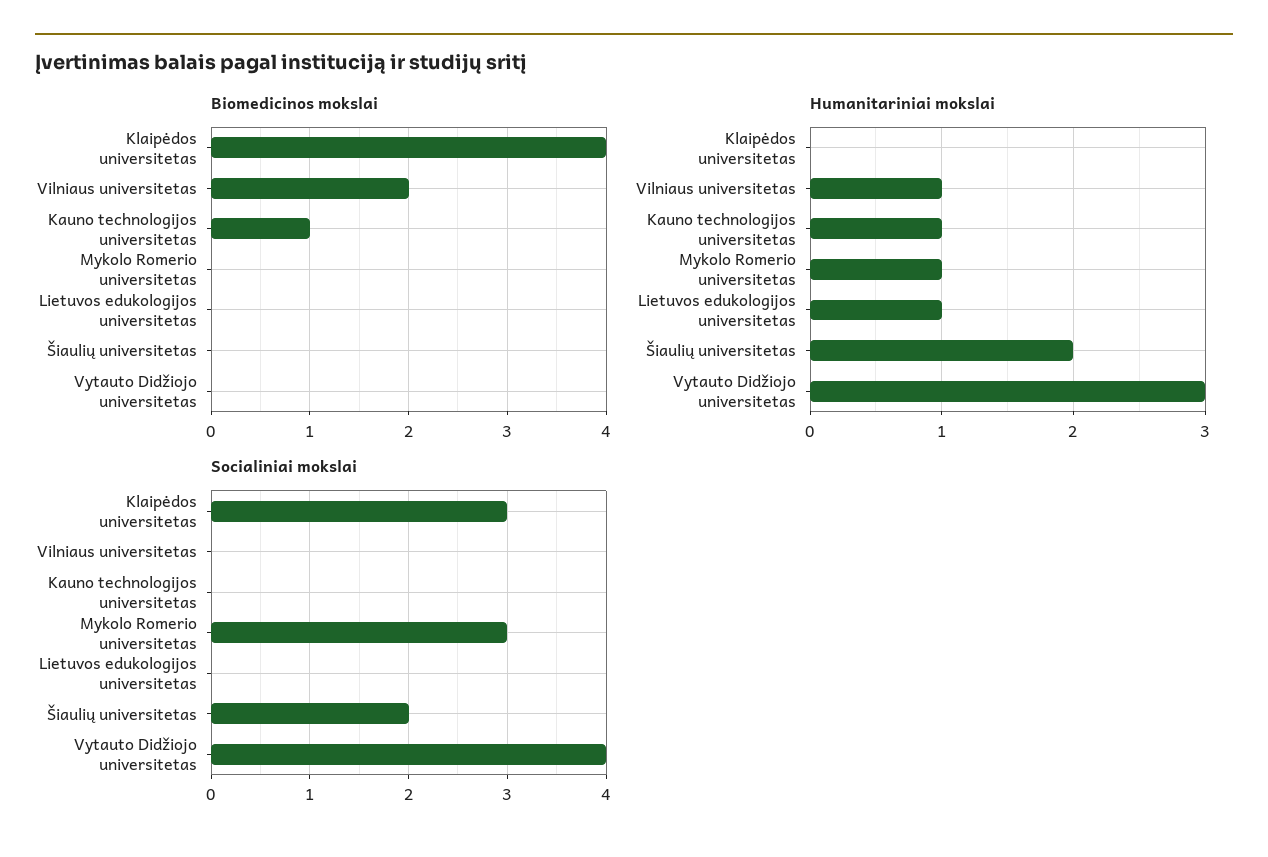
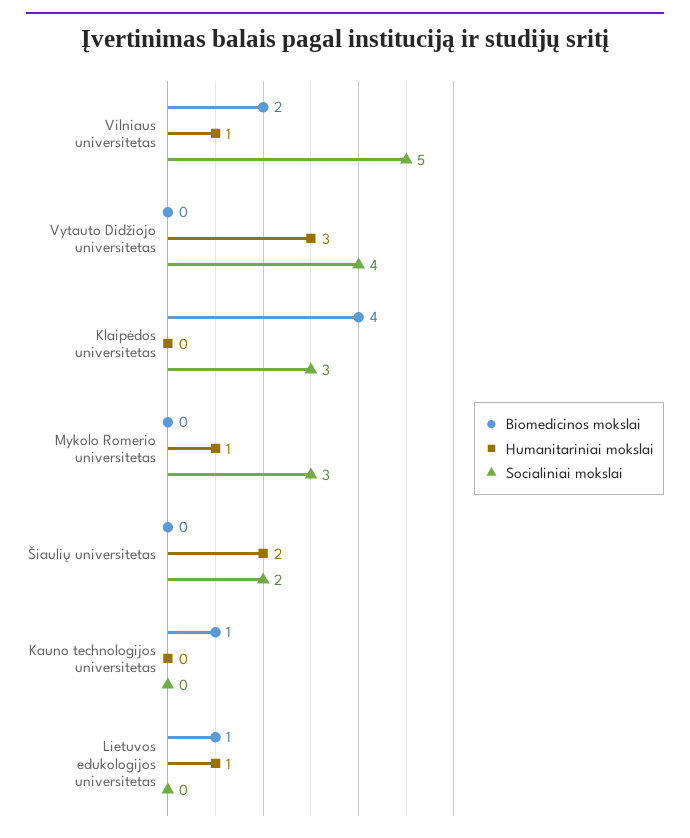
Biomedicinos mokslai, Lietuvos edukologijos universitetas: 0 -> 1
Humanitariniai mokslai, Kauno technologijos universitetas: 1 -> 0
Socialiniai mokslai, Vilniaus universitetas: 0 -> 5

